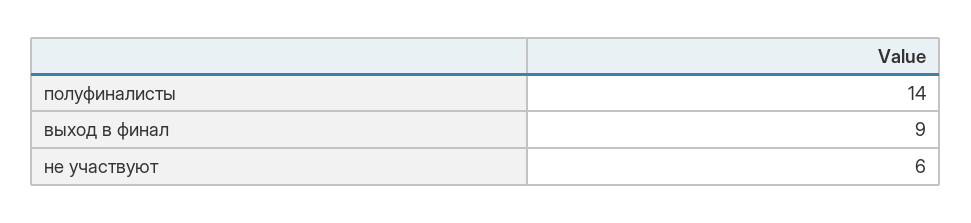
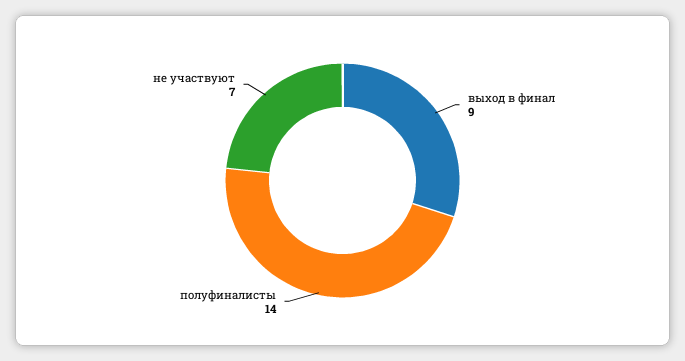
не участвуют: 6 -> 7

